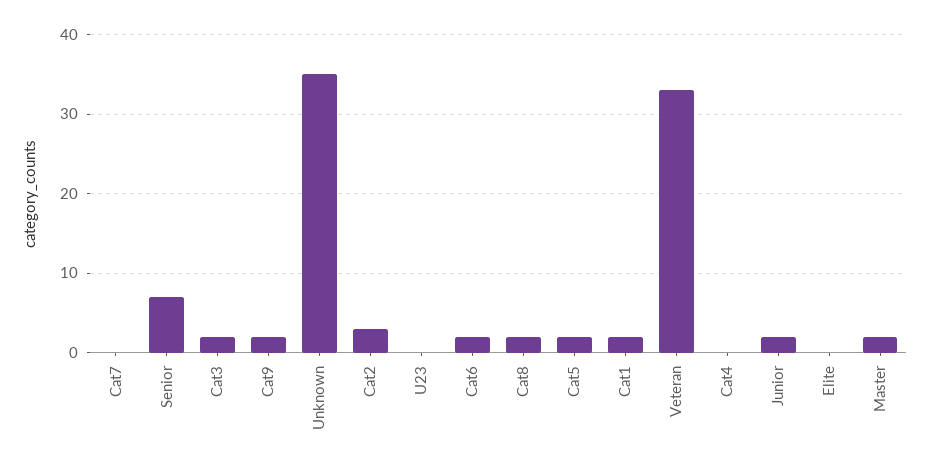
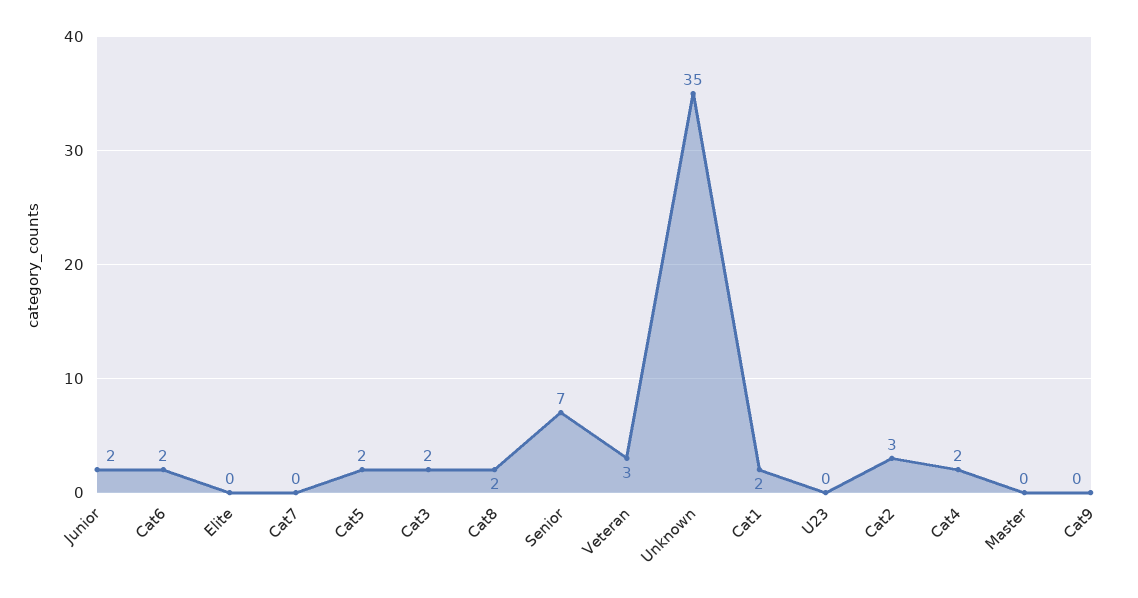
Cat9: 2 -> 0
Veteran: 33 -> 3
Cat4: 0 -> 2
Master: 2 -> 0

